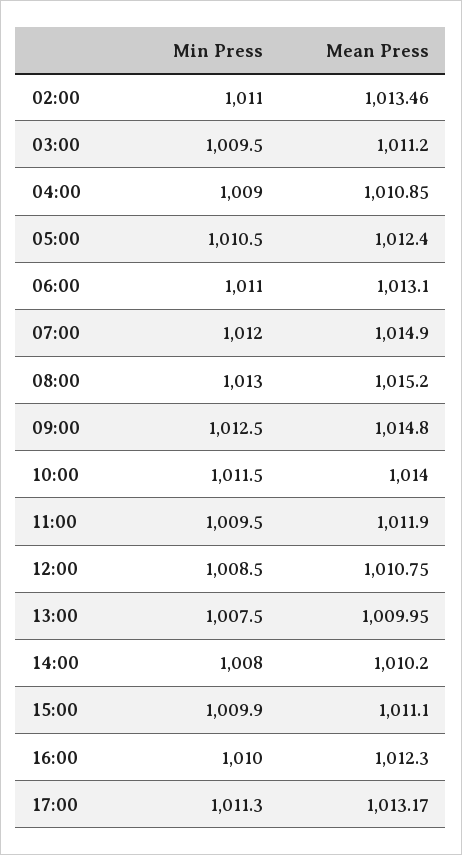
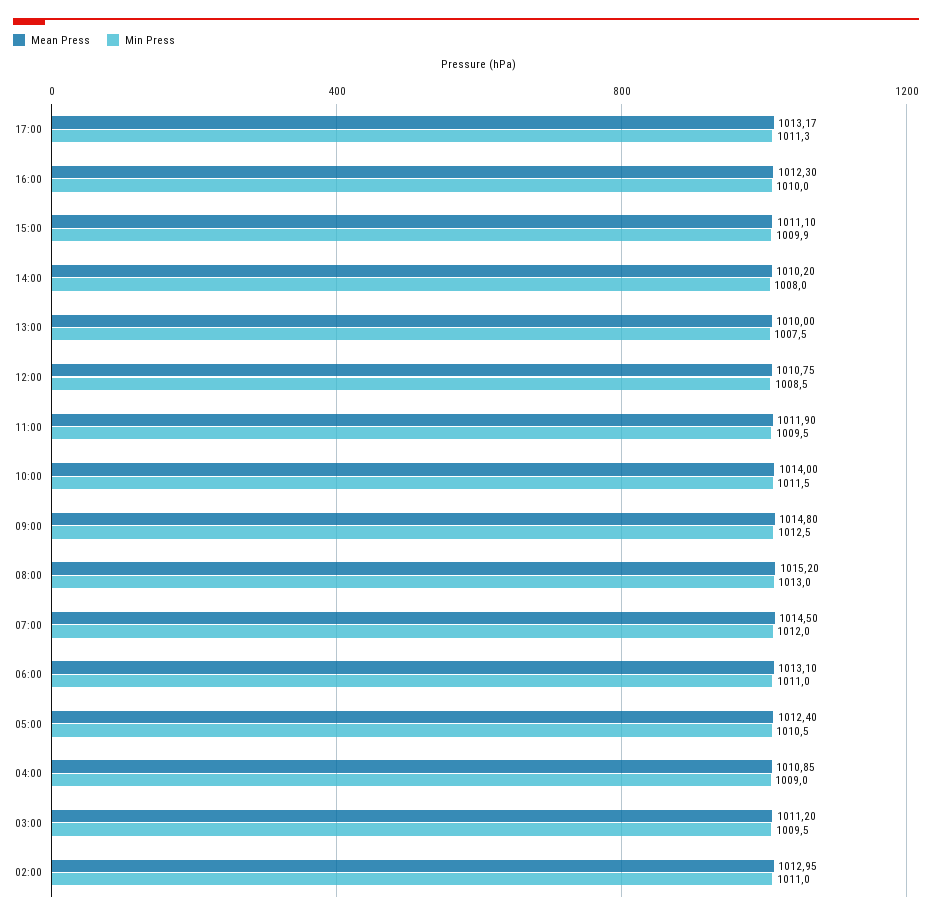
Mean Press, 02:00: 1013.46 -> 1012.95
Mean Press, 07:00: 1014.9 -> 1014.5
Mean Press, 13:00: 1009.95 -> 1010

